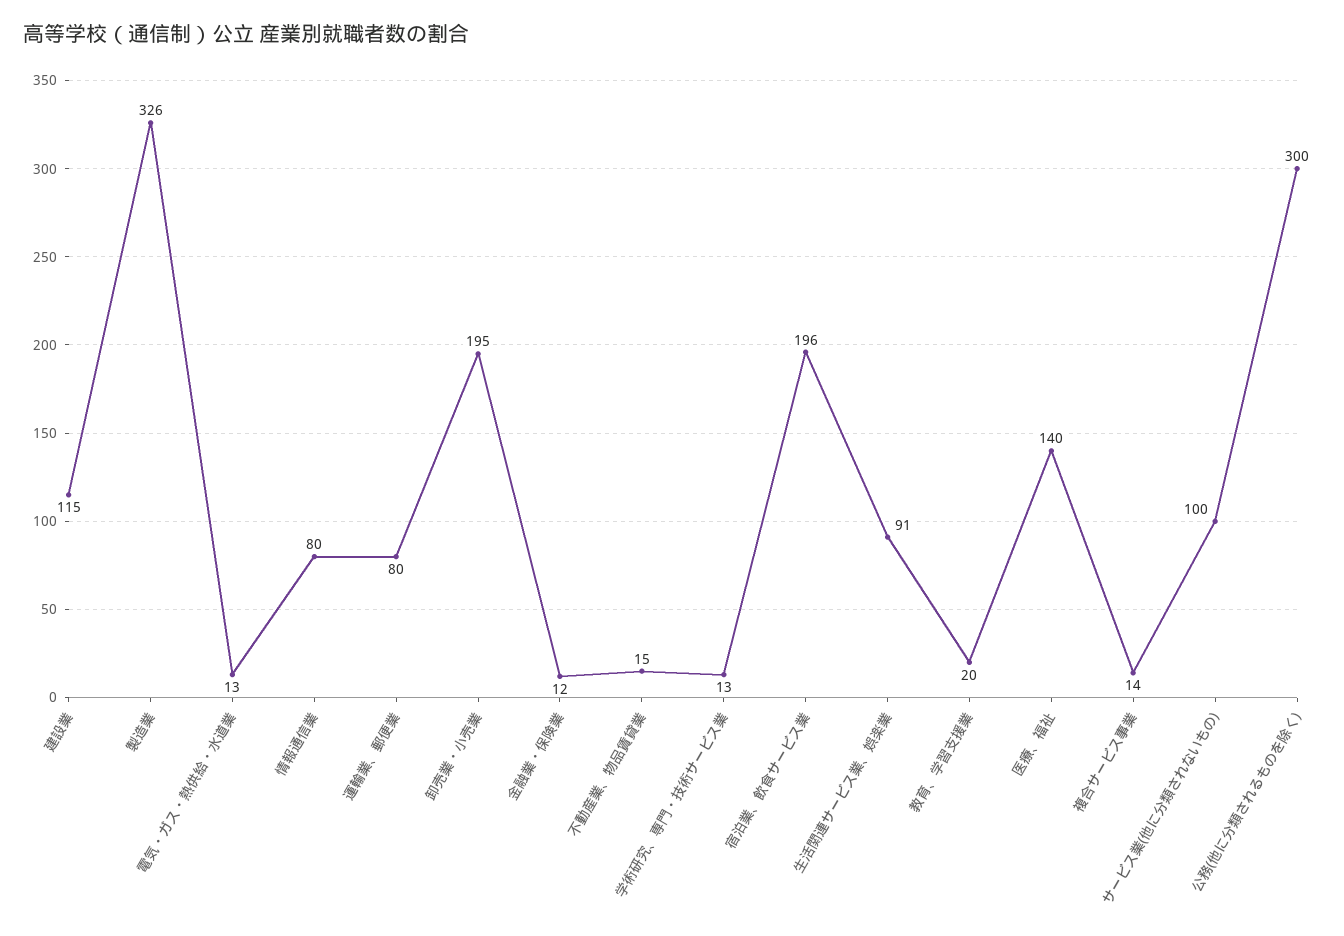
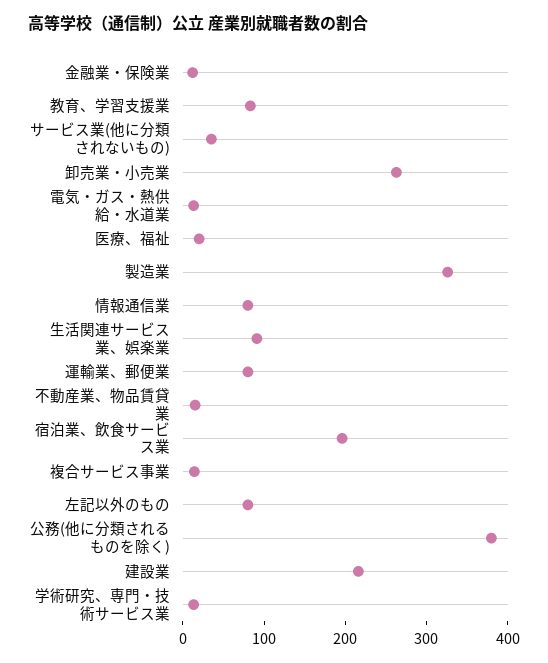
建設業: 115 -> 220
卸売業・小売業: 195 -> 260
教育、学習支援業: 20 -> 80
医療、福祉: 140 -> 20
サービス業(他に分類されないもの): 100 -> 40
公務(他に分類されるものを除く): 300 -> 380
左記以外のもの: none -> 80

